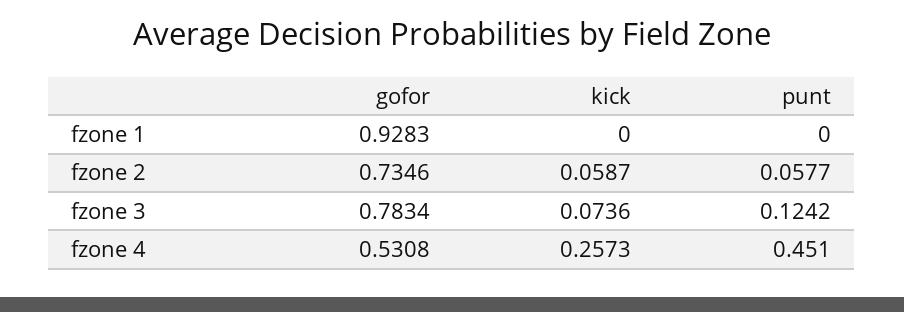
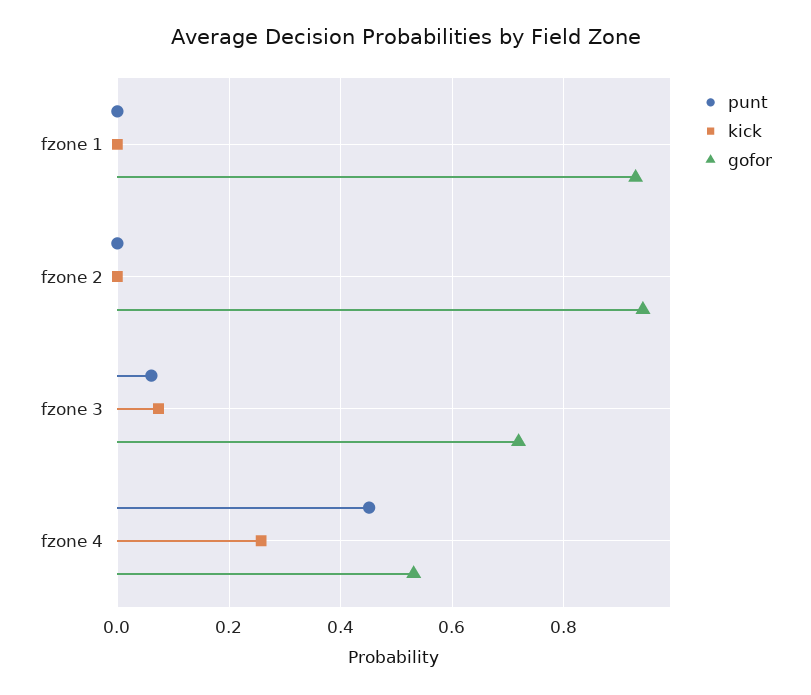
gofor, fzone 2: 0.7346 -> 0.94
kick, fzone 2: 0.0587 -> 0
punt, fzone 2: 0.0577 -> 0
gofor, fzone 3: 0.7834 -> 0.72
punt, fzone 3: 0.1242 -> 0.06

